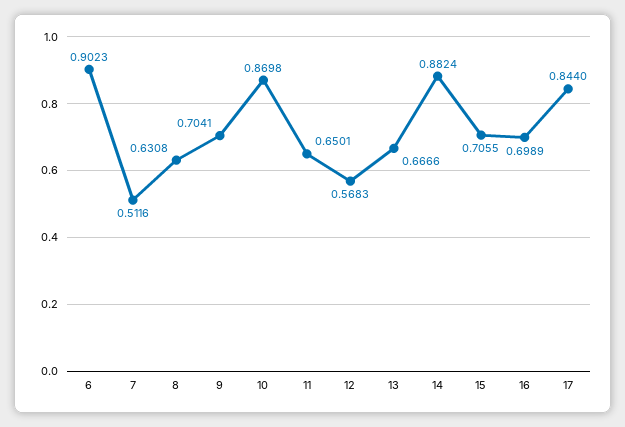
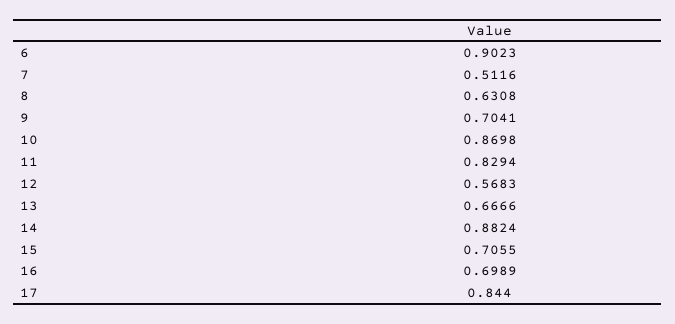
11: 0.6501 -> 0.8294

